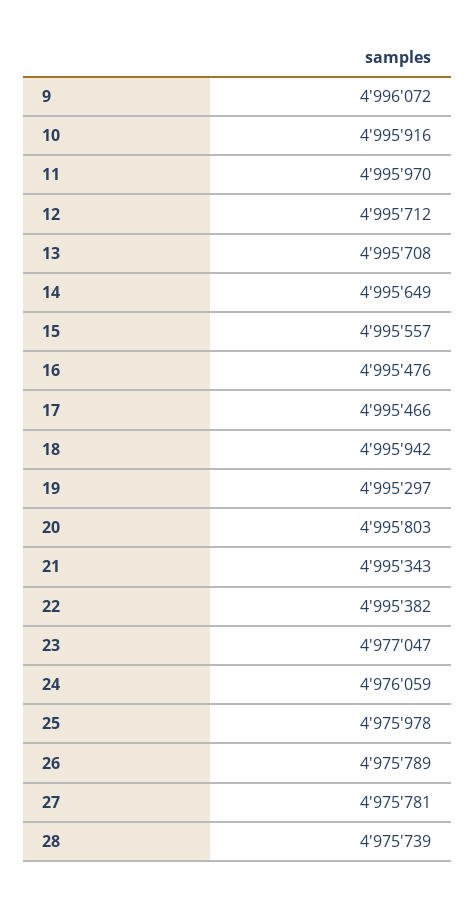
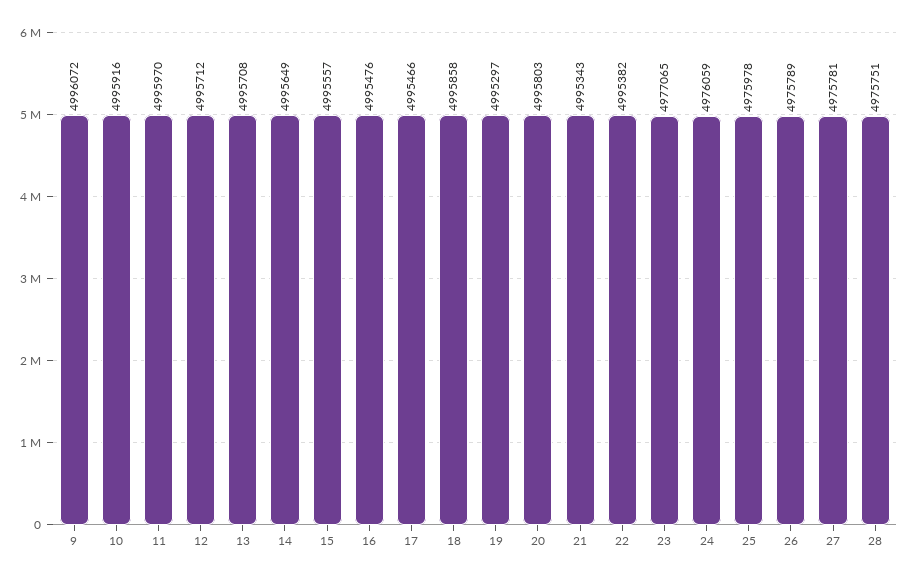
18: 4995942 -> 4995858
23: 4977047 -> 4977065
28: 4975739 -> 4975751

